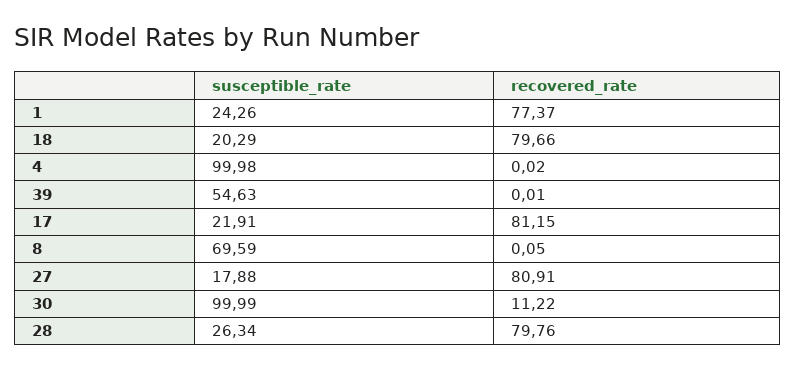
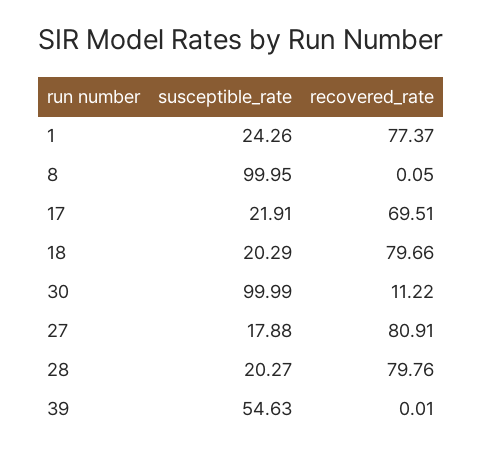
susceptible_rate, 4: 99.98 -> none
recovered_rate, 4: 0.02 -> none
recovered_rate, 17: 81.15 -> 69.51
susceptible_rate, 8: 69.59 -> 99.95
susceptible_rate, 28: 26.34 -> 20.27

